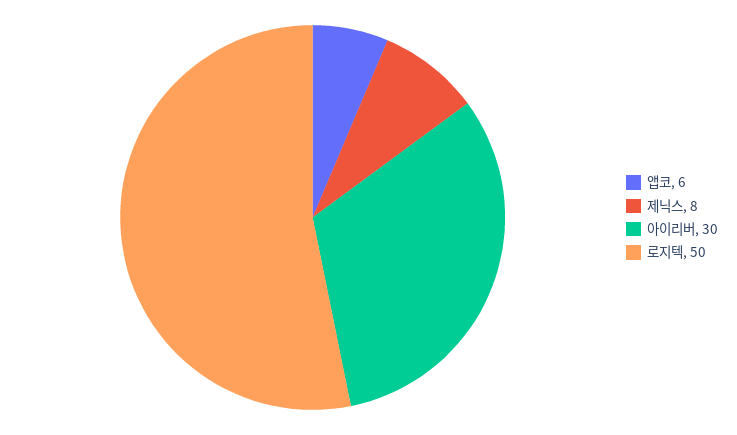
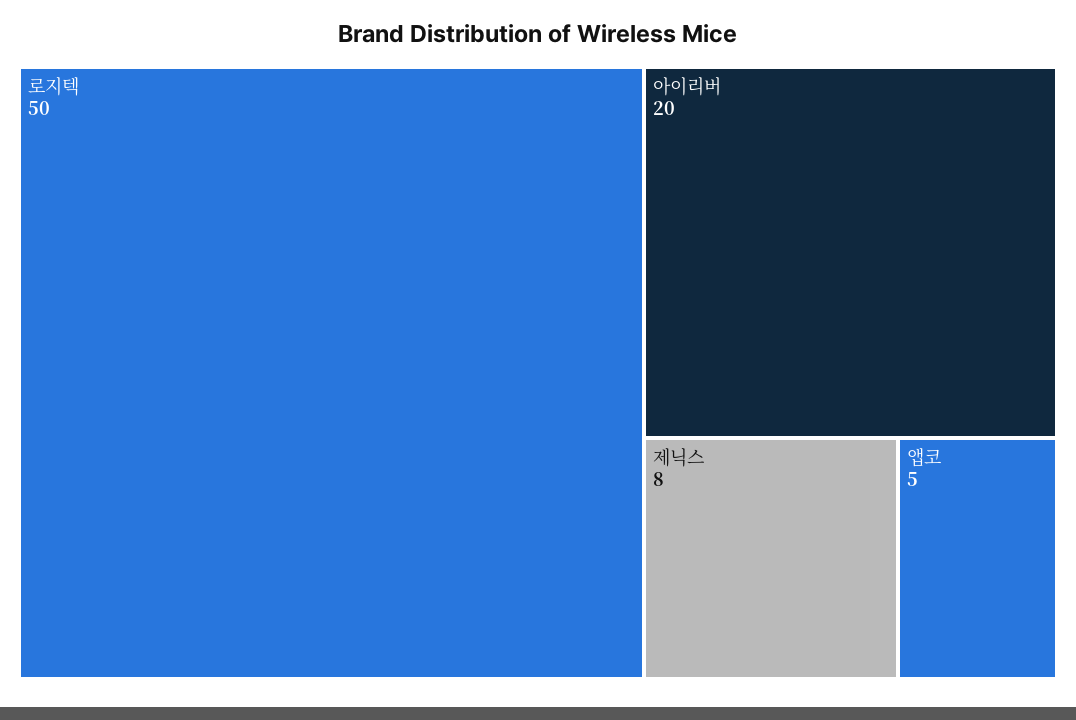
앱코: 6 -> 5
아이리버: 30 -> 20

